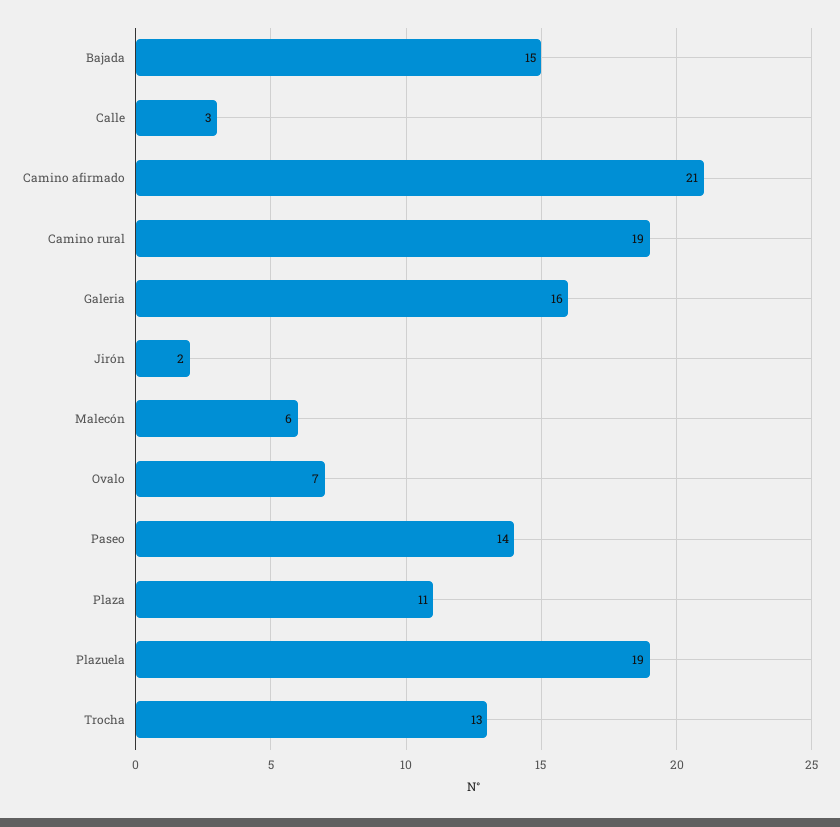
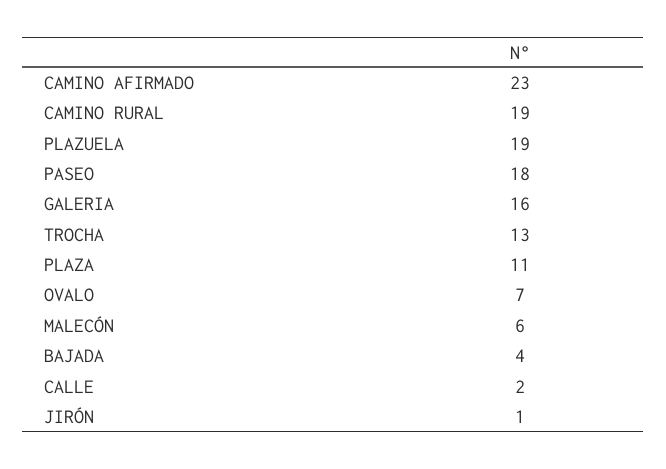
Bajada: 15 -> 4
Calle: 3 -> 2
Camino afirmado: 21 -> 23
Jirón: 2 -> 1
Paseo: 14 -> 18

